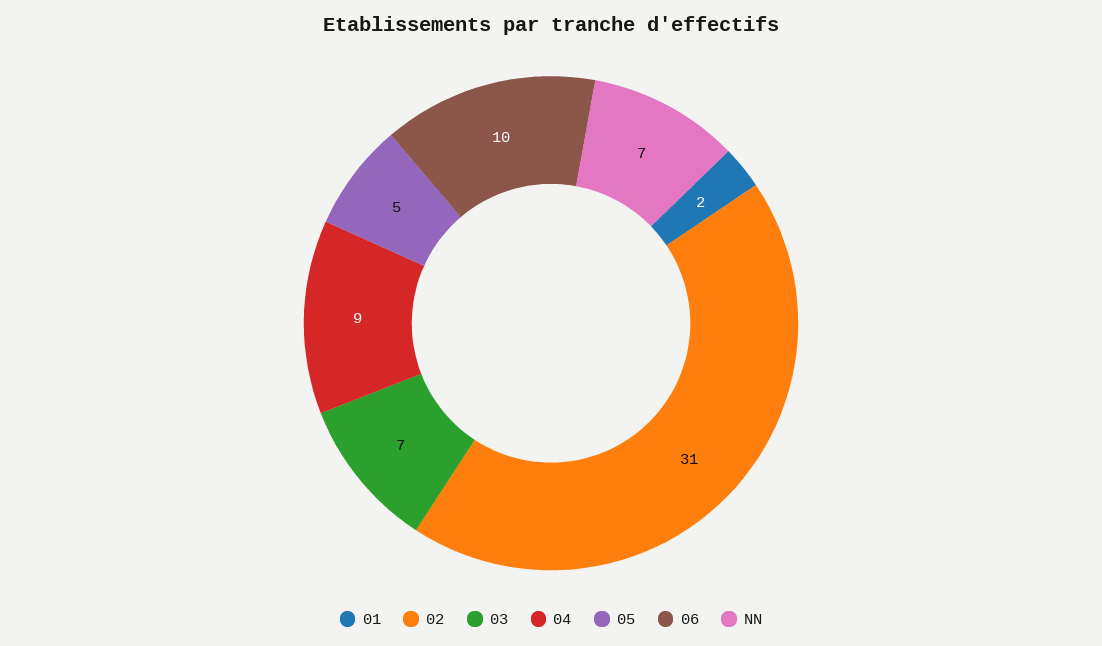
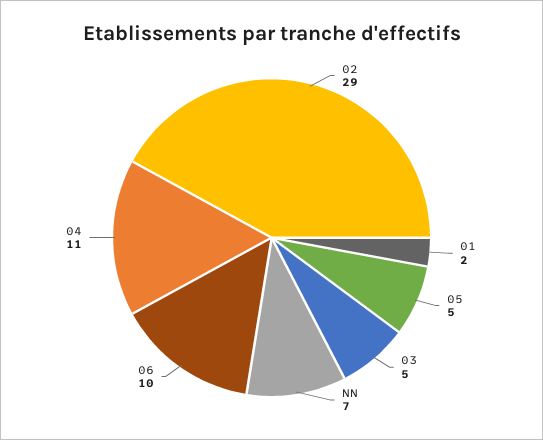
02: 31 -> 29
03: 7 -> 5
04: 9 -> 11

